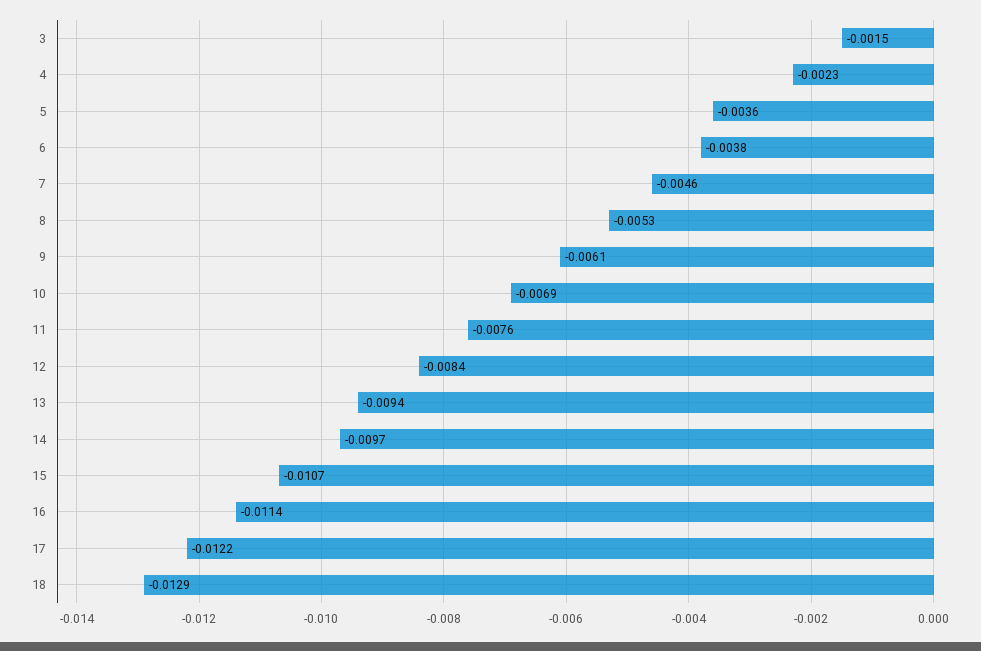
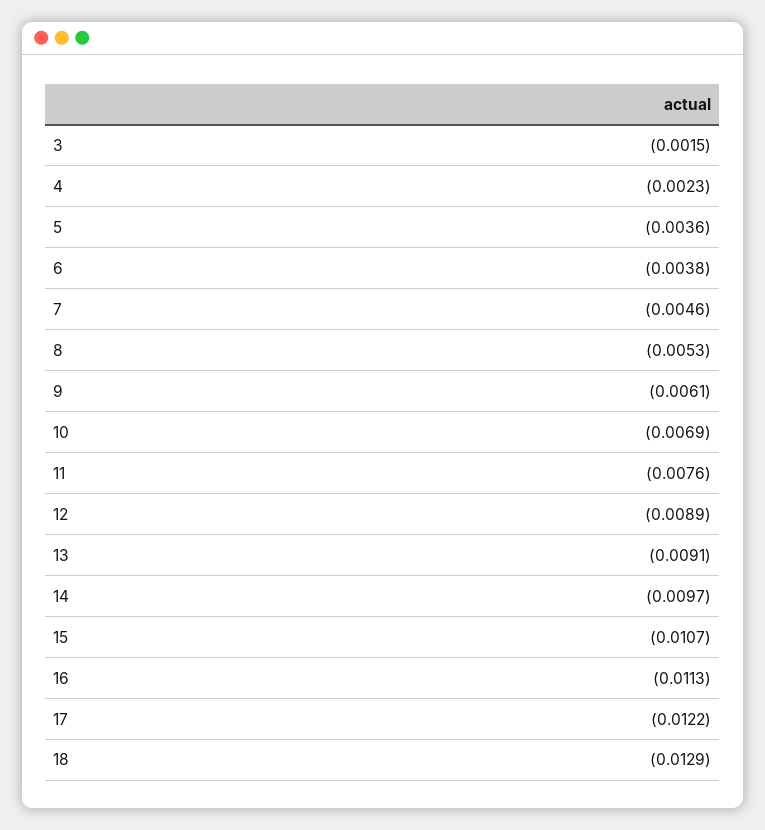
12: -0.0084 -> -0.0089
13: -0.0094 -> -0.0091
16: -0.0114 -> -0.0113

